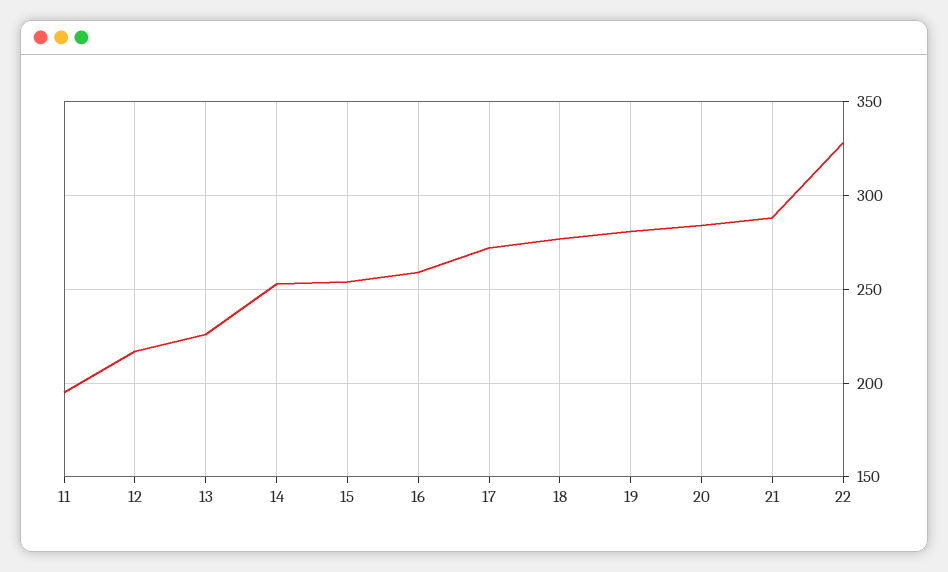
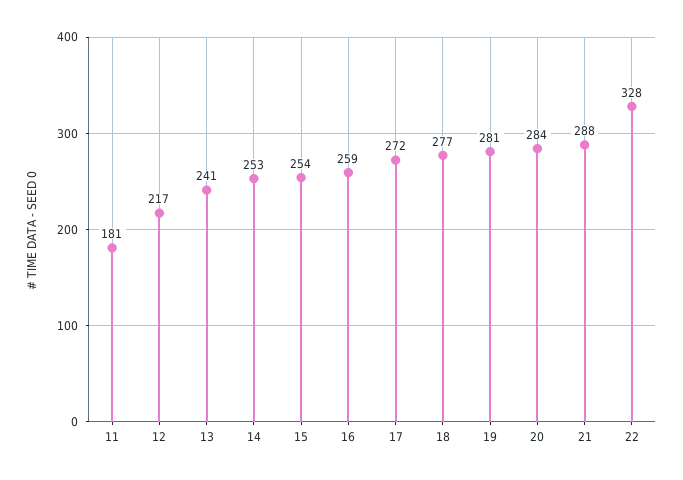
11: 195 -> 181
13: 225 -> 241

